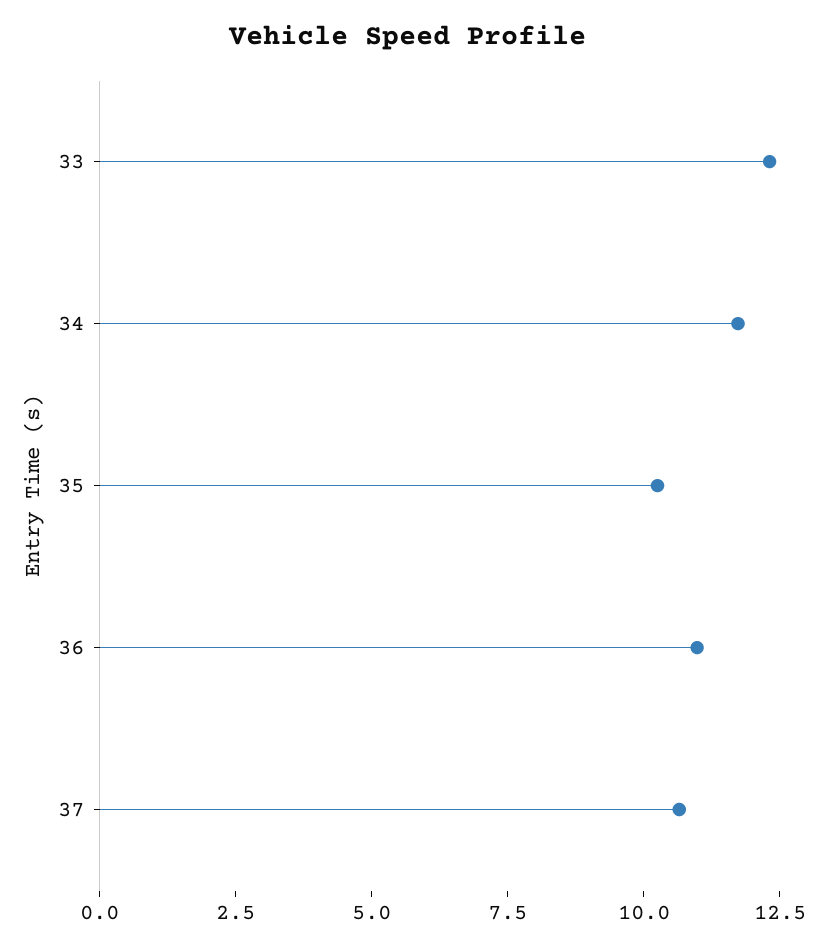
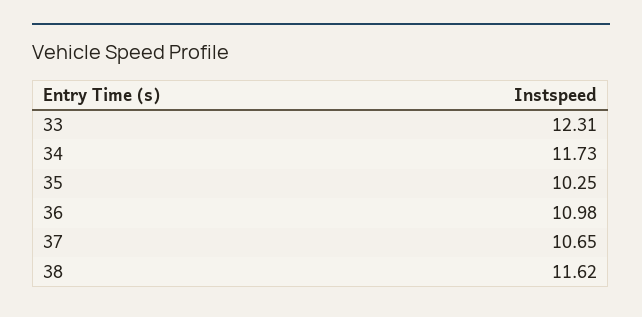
38: none -> 11.62

